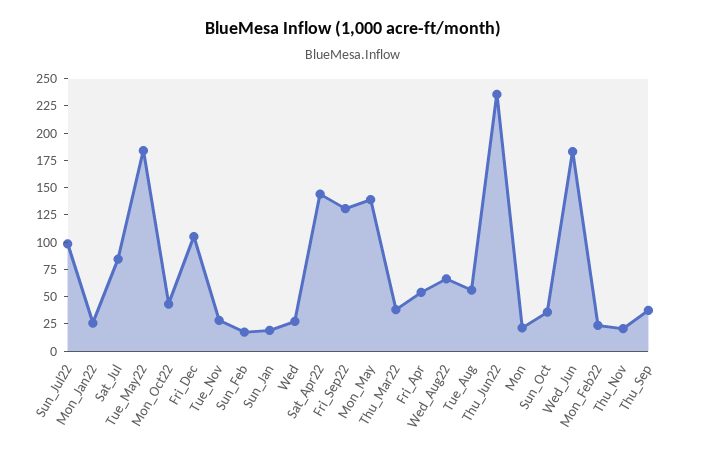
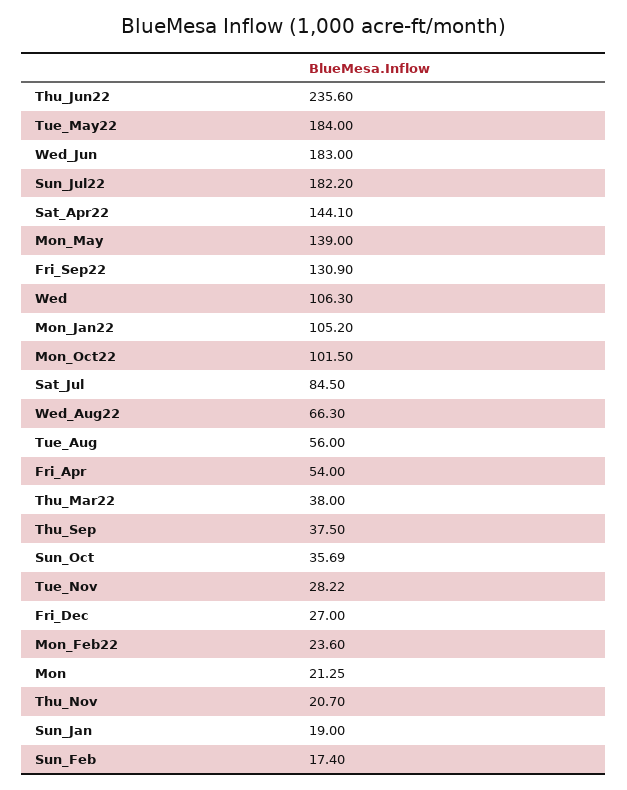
Sun_Jul22: 100 -> 182.2
Mon_Jan22: 25 -> 105.2
Mon_Oct22: 50 -> 101.5
Fri_Dec: 100 -> 27
Wed: 25 -> 106.3

